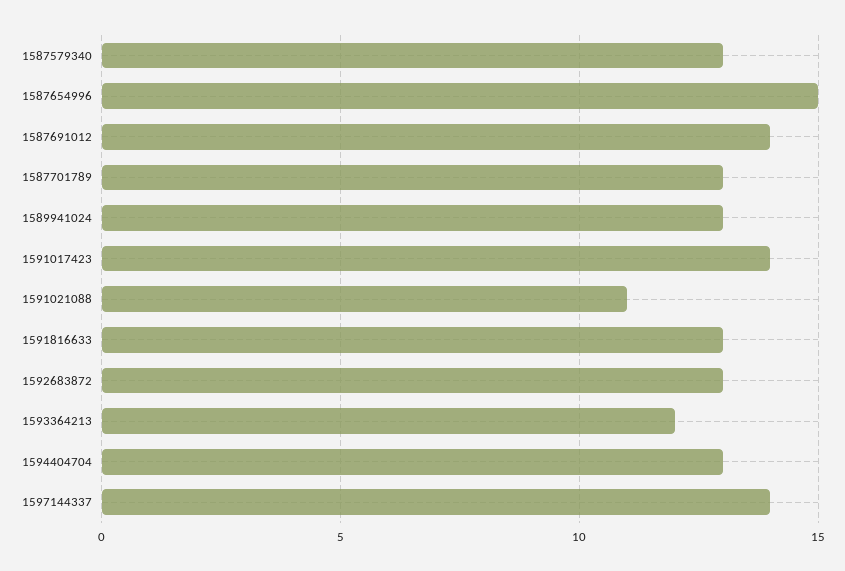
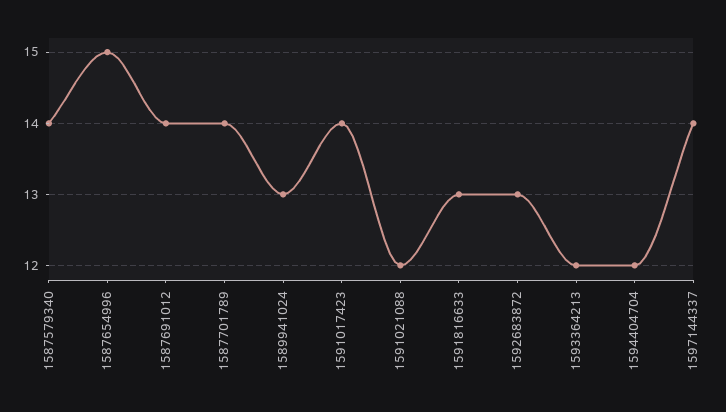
1587579340: 13 -> 14
1587701789: 13 -> 14
1591021088: 11 -> 12
1594404704: 13 -> 12

